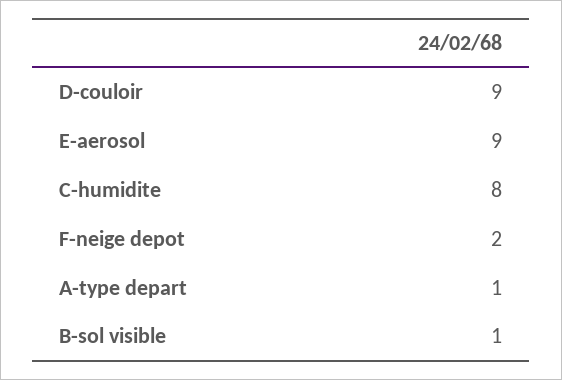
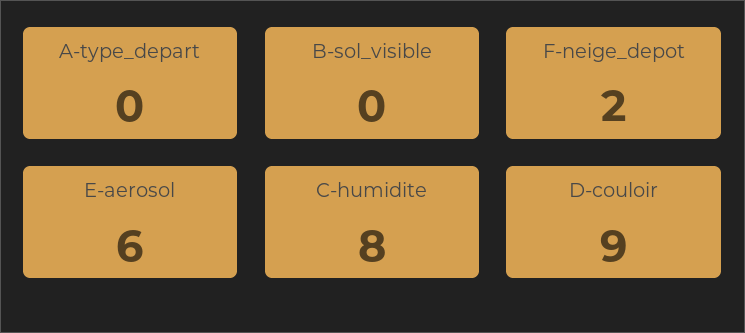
E-aerosol: 9 -> 6
A-type depart: 1 -> 0
B-sol visible: 1 -> 0

